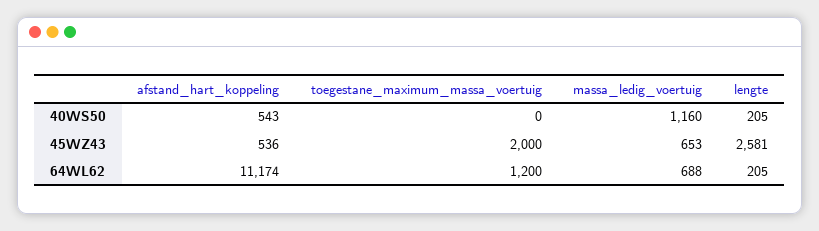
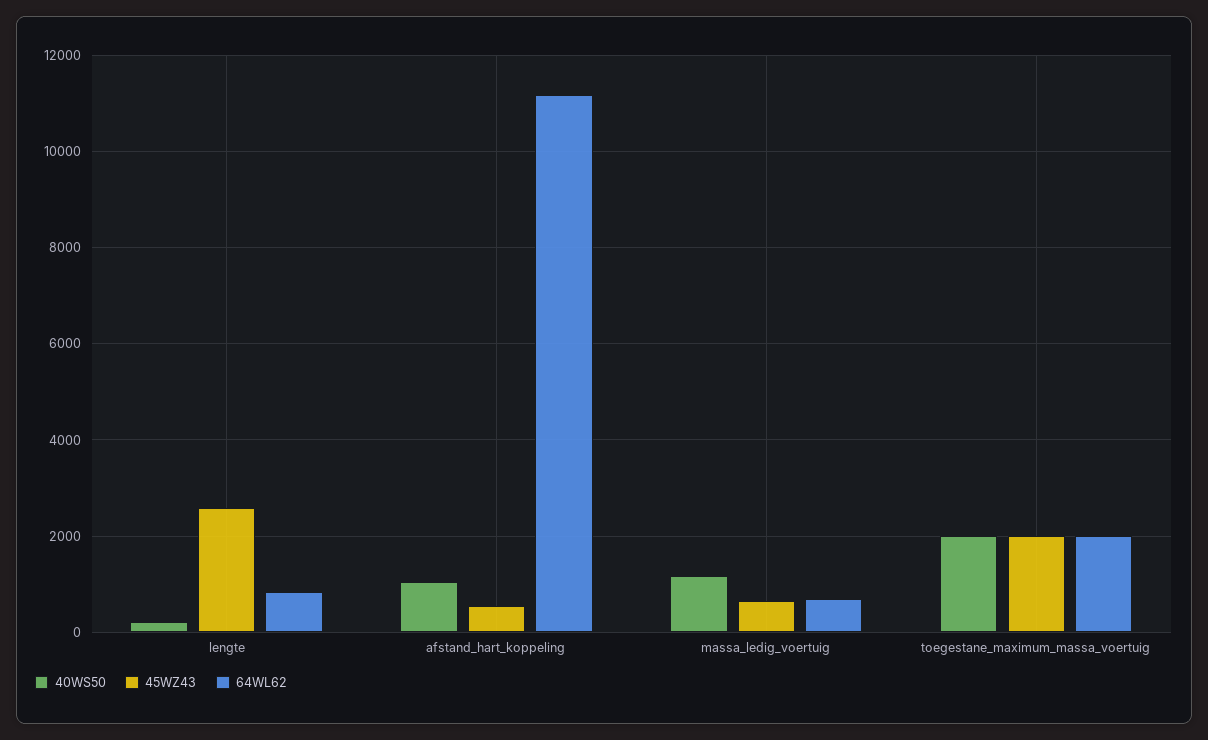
40WS50, afstand_hart_koppeling: 543 -> 1000
40WS50, toegestane_maximum_massa_voertuig: 0 -> 2000
64WL62, toegestane_maximum_massa_voertuig: 1200 -> 2000
64WL62, lengte: 205 -> 800

